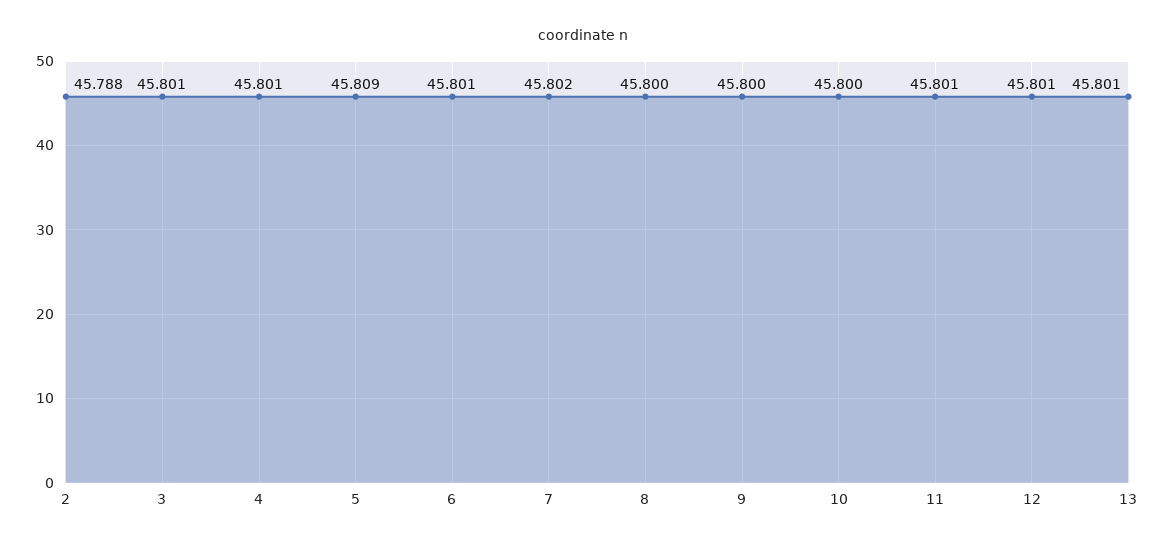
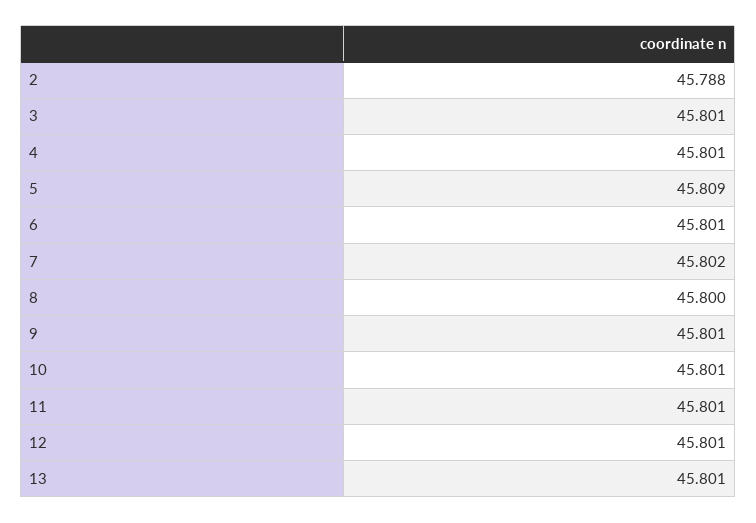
9: 45.8 -> 45.801
10: 45.8 -> 45.801

